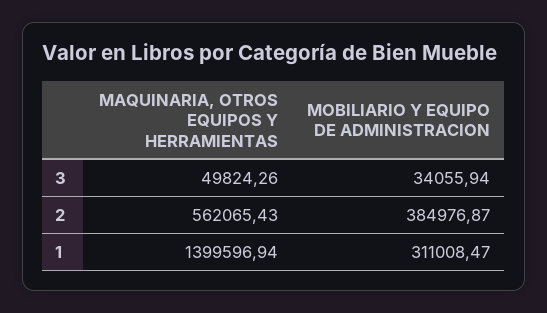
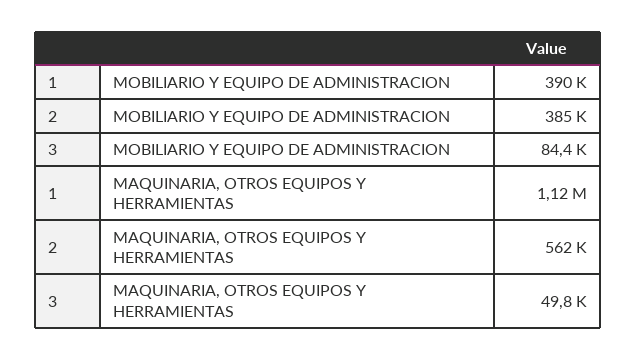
MOBILIARIO Y EQUIPO DE ADMINISTRACION, 3: 34055.94 -> 84400
MAQUINARIA, OTROS EQUIPOS Y HERRAMIENTAS, 1: 1399596.94 -> 1120000
MOBILIARIO Y EQUIPO DE ADMINISTRACION, 1: 311008.47 -> 390000

